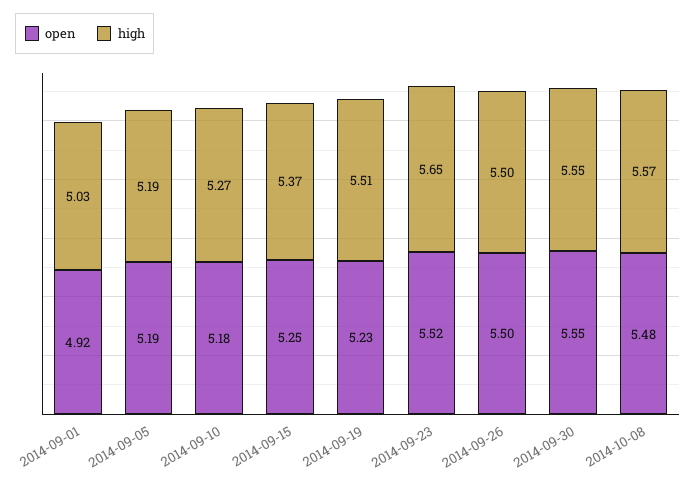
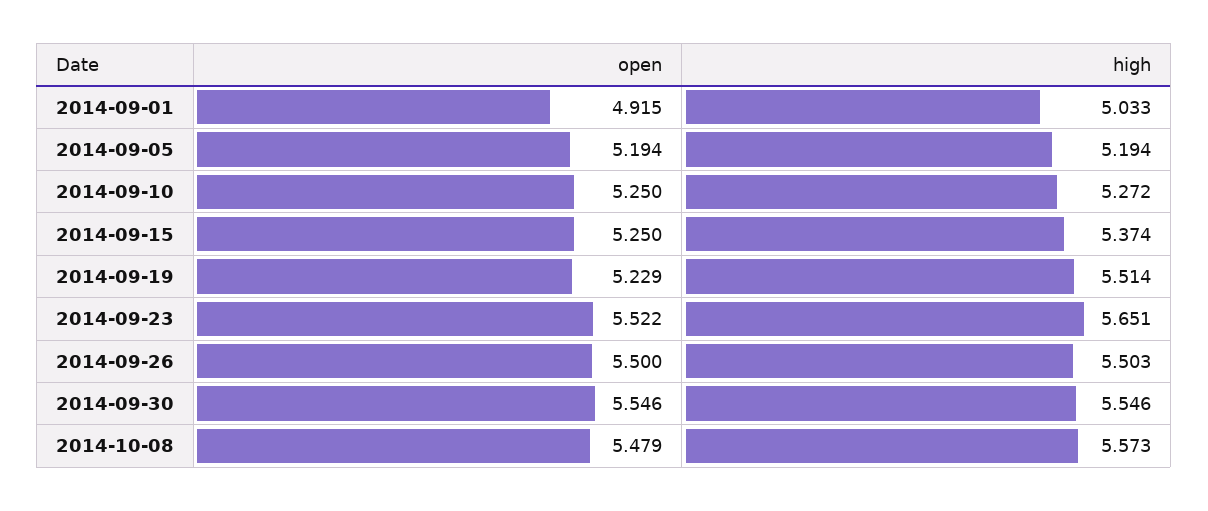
open, 2014-09-10: 5.18 -> 5.25

